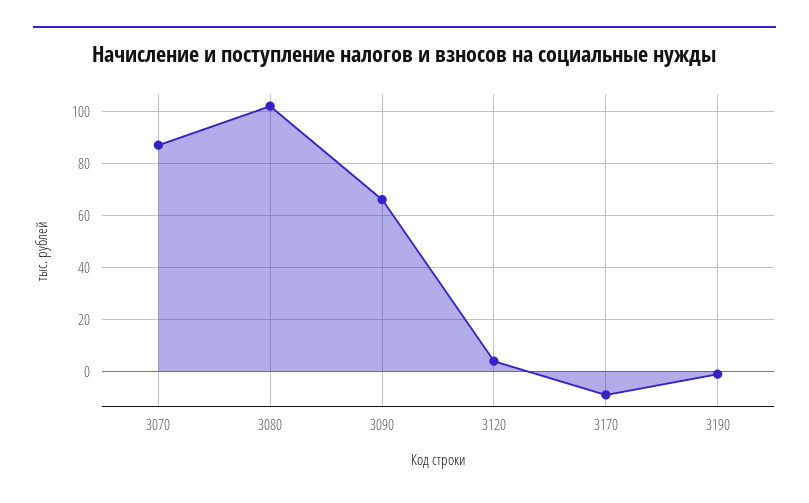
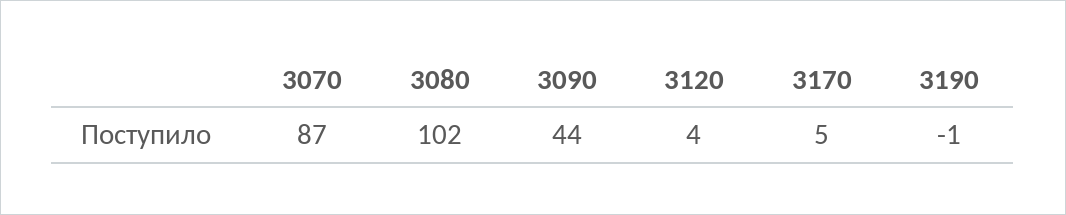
3090: 65 -> 44
3170: -10 -> 5

